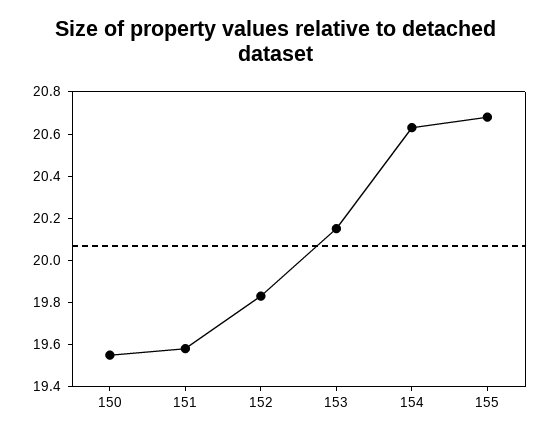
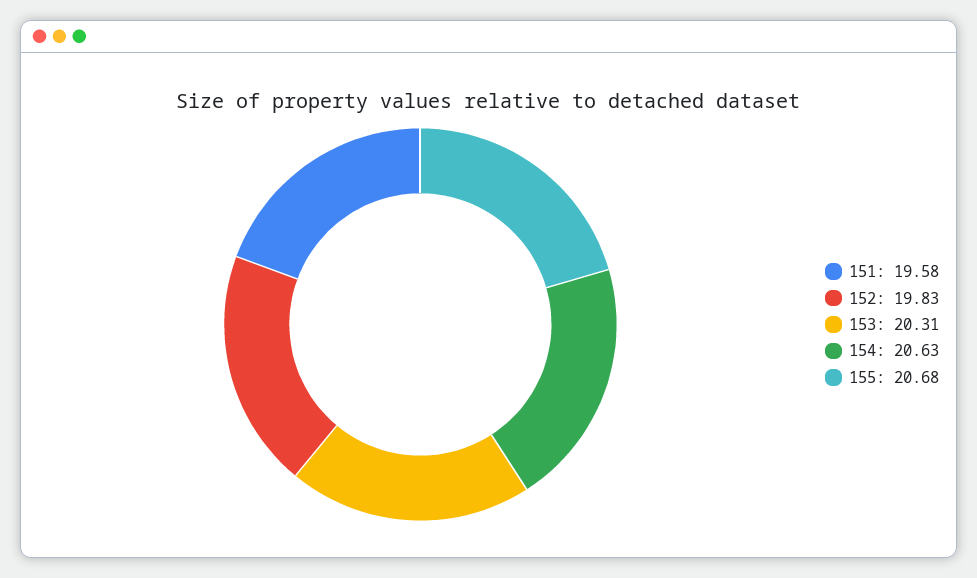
150: 19.55 -> none
153: 20.15 -> 20.31

